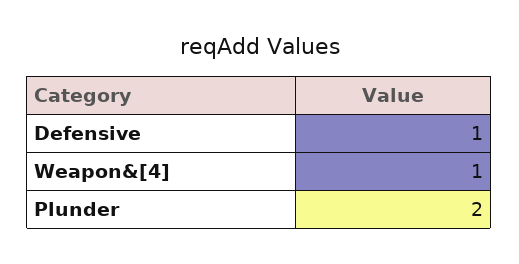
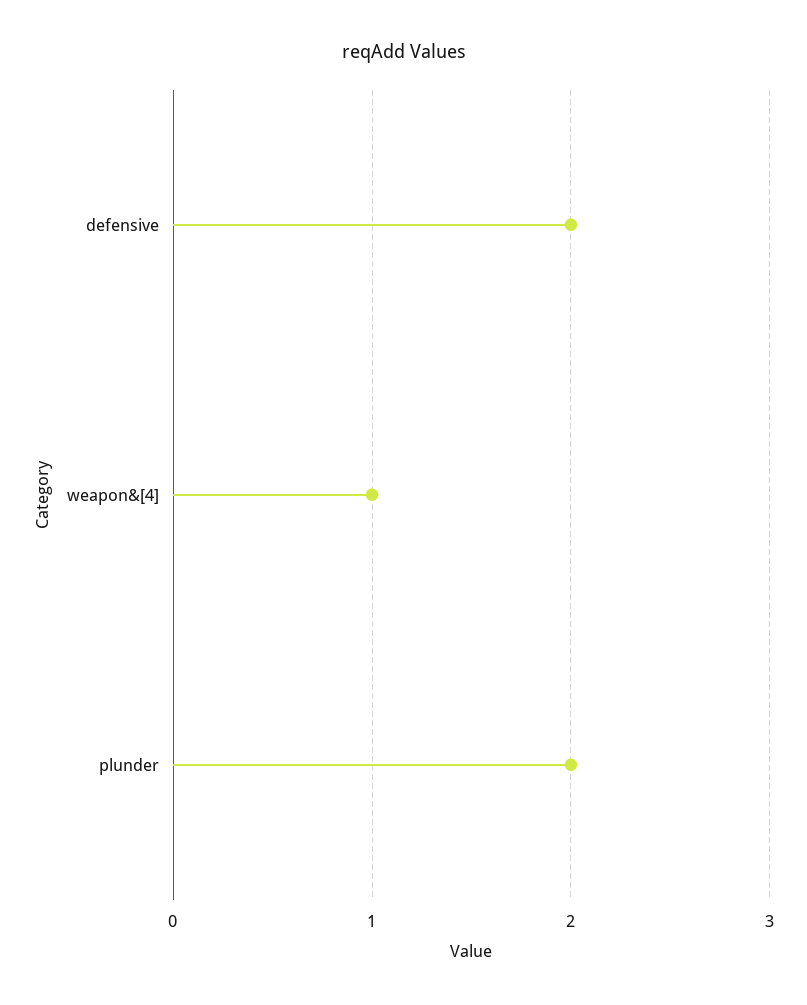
Defensive: 1 -> 2

